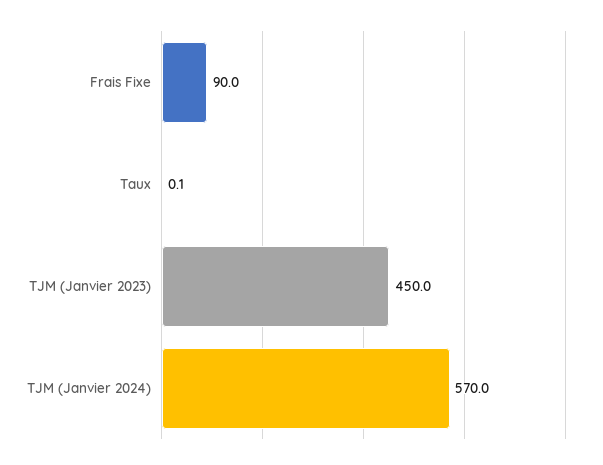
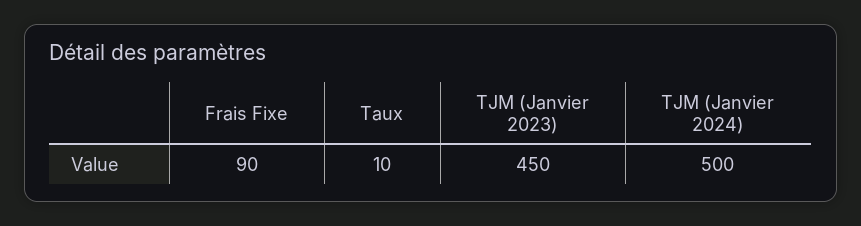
Taux: 0.1 -> 10
TJM (Janvier 2024): 570 -> 500

